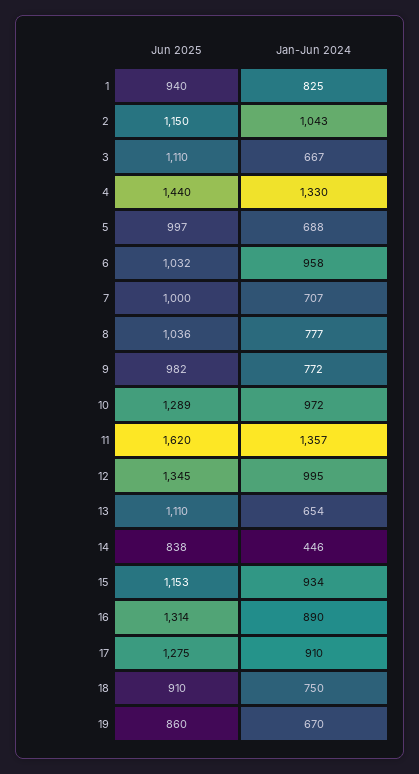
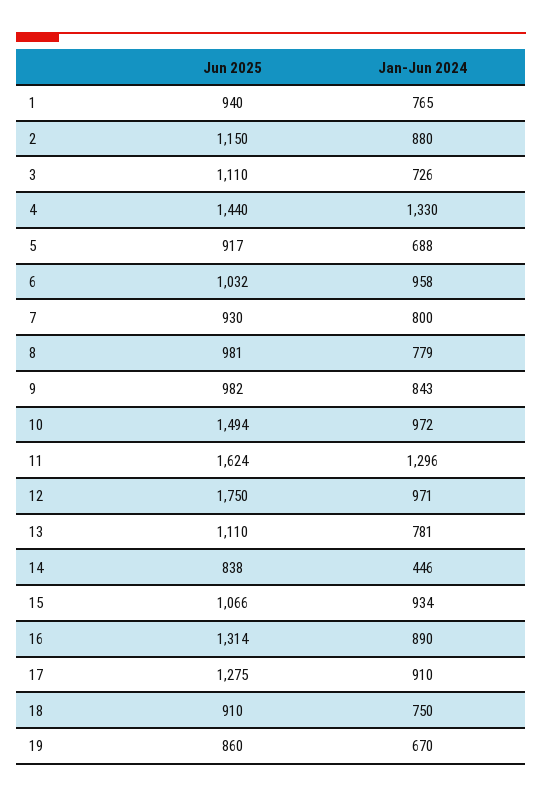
Jan-Jun 2024, 1: 825 -> 765
Jan-Jun 2024, 2: 1043 -> 880
Jan-Jun 2024, 3: 667 -> 726
Jun 2025, 5: 997 -> 917
Jun 2025, 7: 1000 -> 930
Jan-Jun 2024, 7: 707 -> 800
Jun 2025, 8: 1036 -> 981
Jan-Jun 2024, 8: 777 -> 779
Jan-Jun 2024, 9: 772 -> 843
Jun 2025, 10: 1289 -> 1494
Jun 2025, 11: 1620 -> 1624
Jan-Jun 2024, 11: 1357 -> 1296
Jun 2025, 12: 1345 -> 1750
Jan-Jun 2024, 12: 995 -> 971
Jan-Jun 2024, 13: 654 -> 781
Jun 2025, 15: 1153 -> 1066

